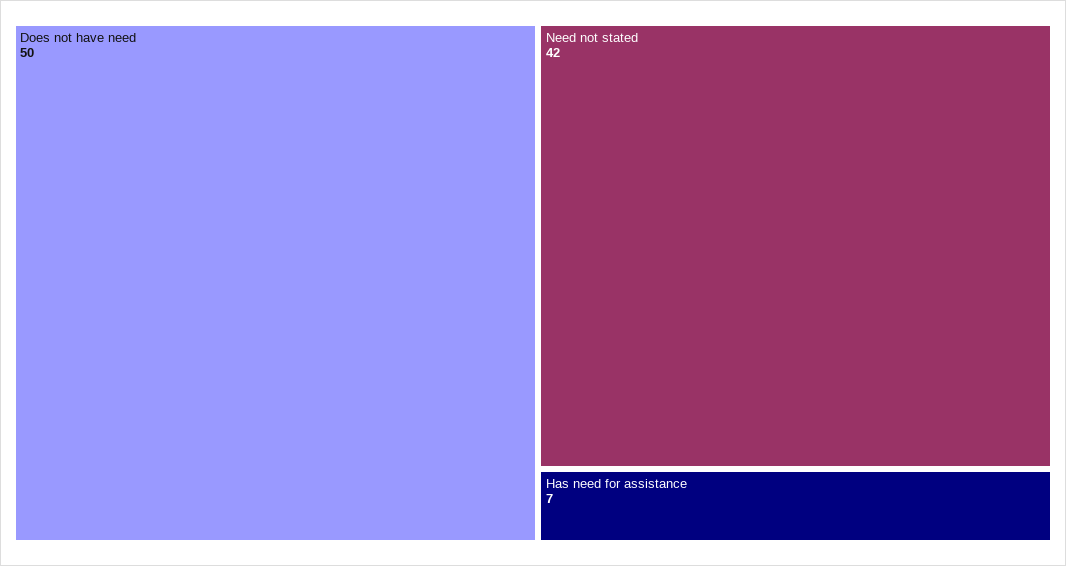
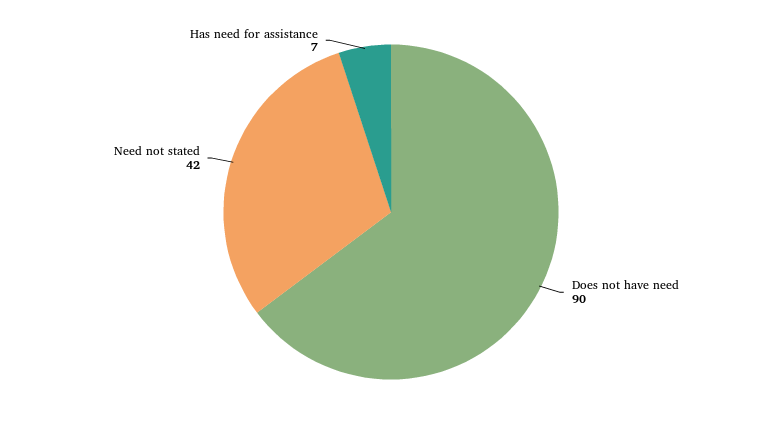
Does not have need: 50 -> 90

